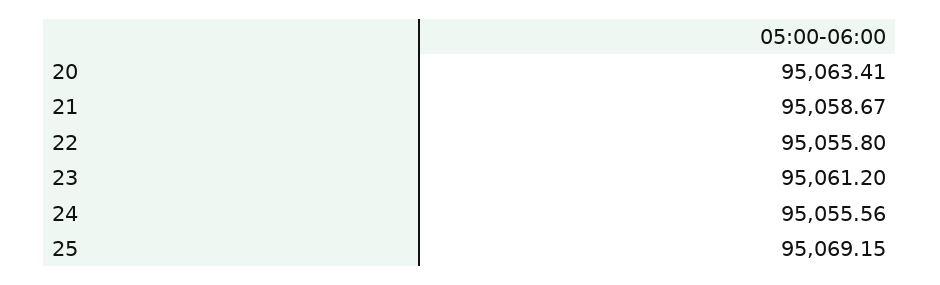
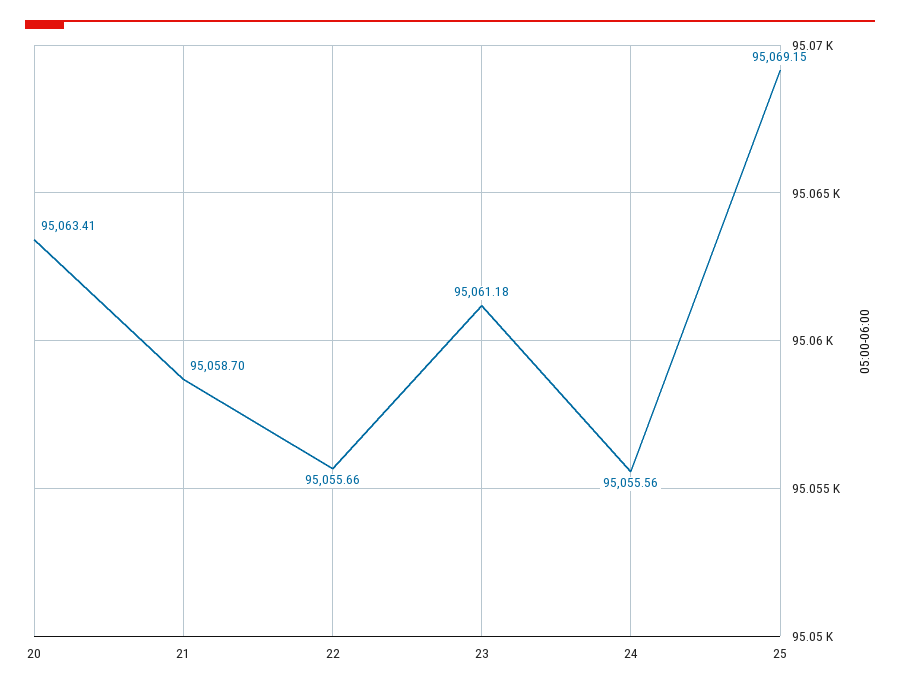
21: 95058.67 -> 95058.7
22: 95055.8 -> 95055.66
23: 95061.2 -> 95061.18

